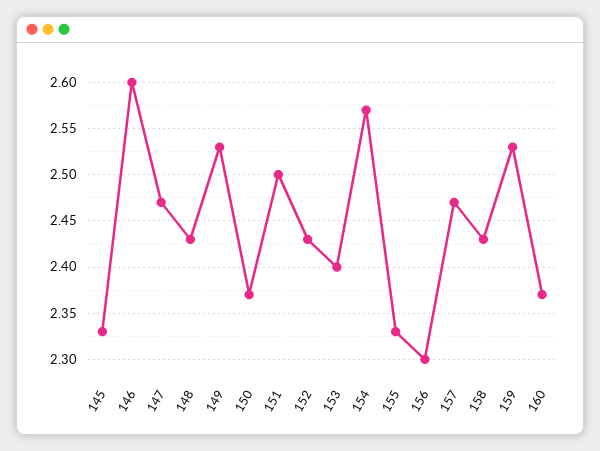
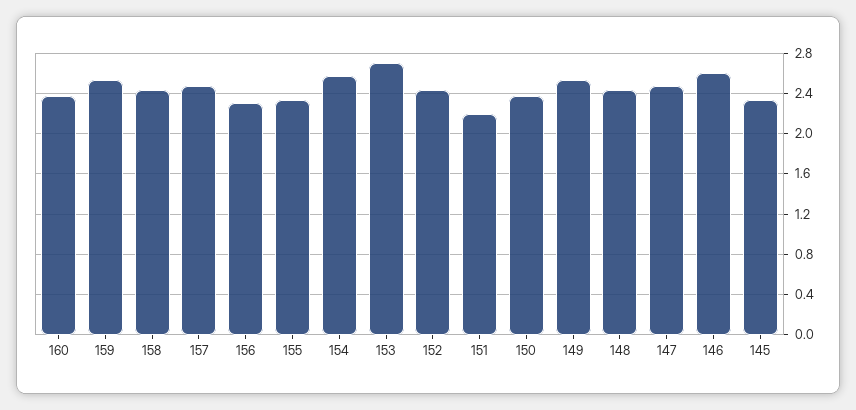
151: 2.5 -> 2.2
153: 2.4 -> 2.7

